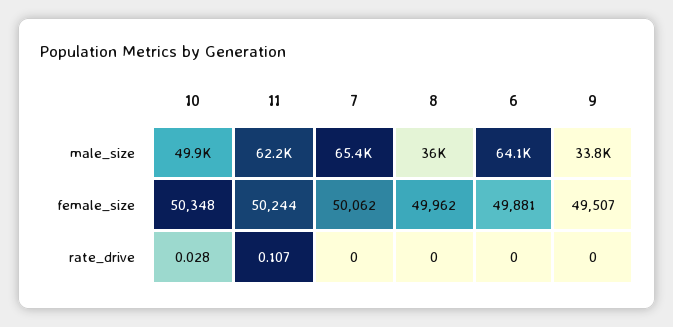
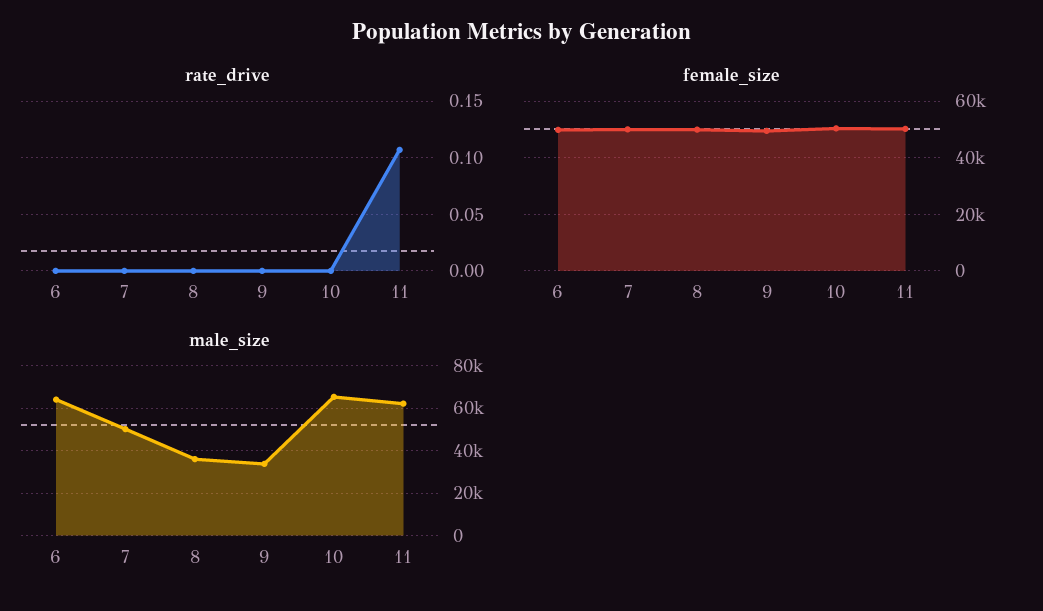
male_size, 10: 49900 -> 65000
male_size, 7: 65400 -> 50000
rate_drive, 10: 0.028 -> 0

